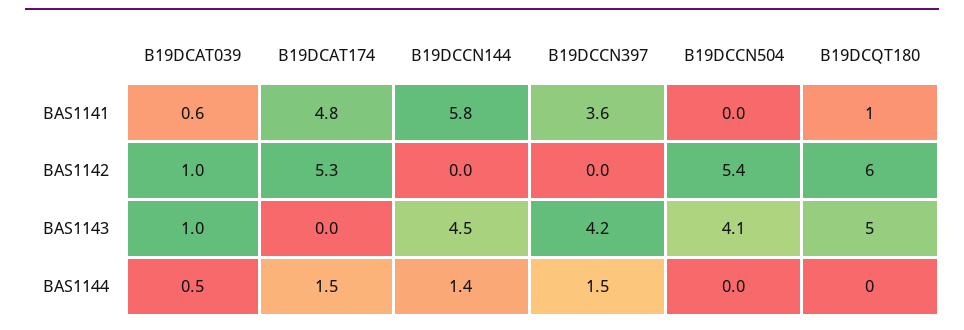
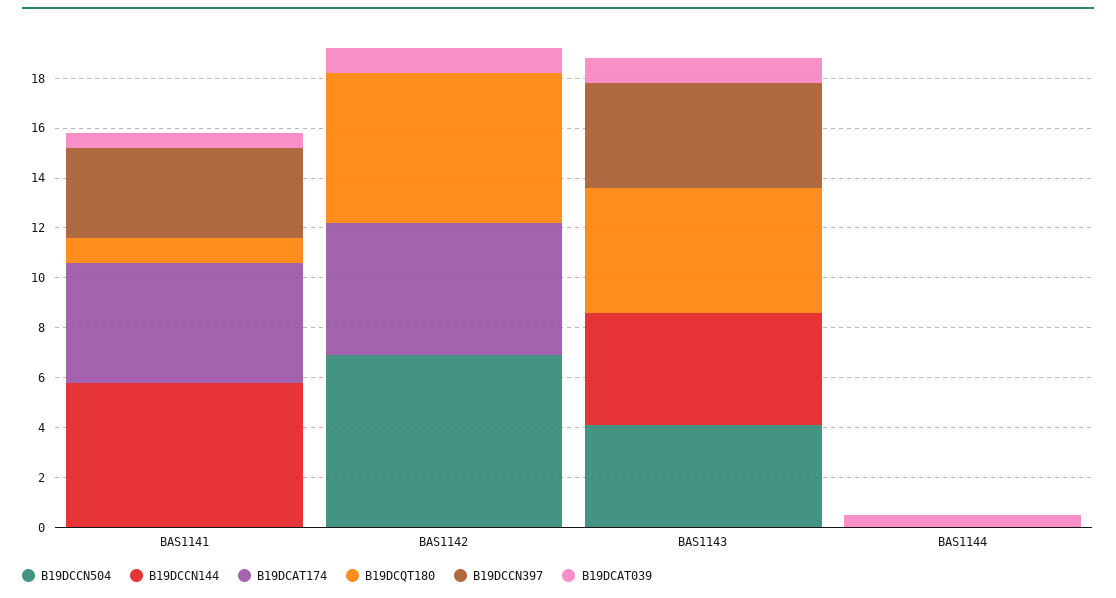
B19DCCN504, BAS1142: 5.4 -> 7
B19DCAT174, BAS1144: 1.5 -> 0
B19DCCN144, BAS1144: 1.4 -> 0
B19DCCN397, BAS1144: 1.5 -> 0

